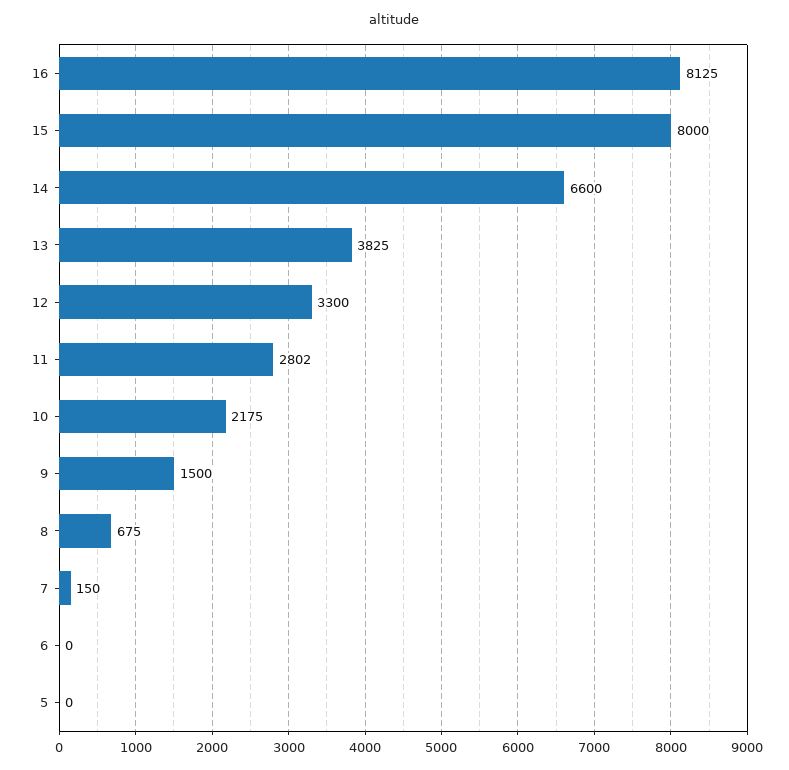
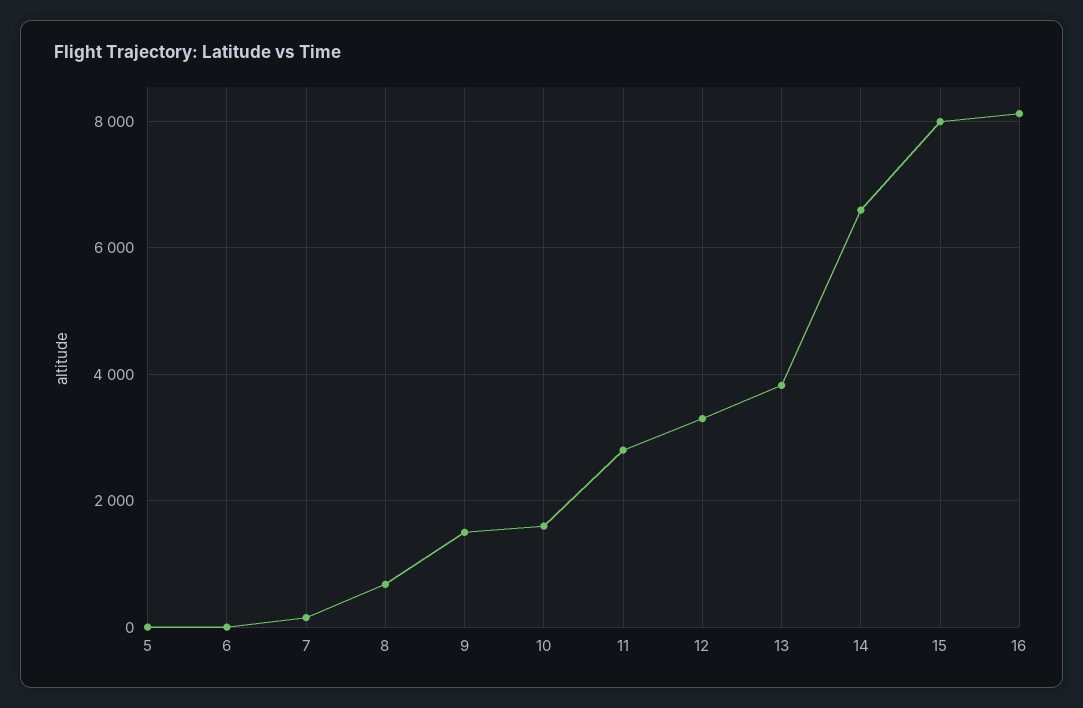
10: 2175 -> 1600

